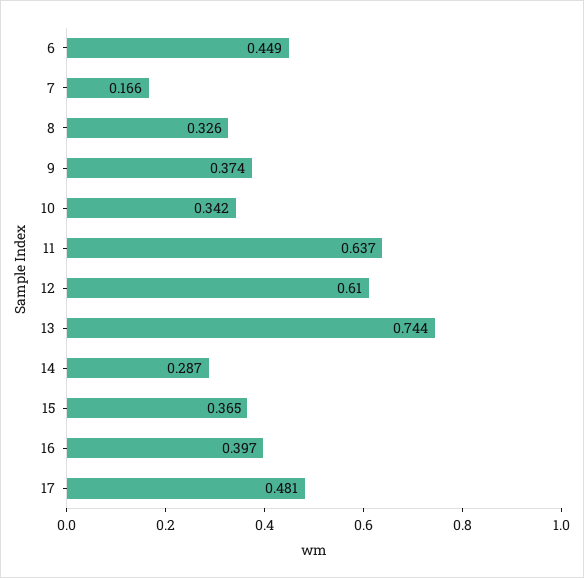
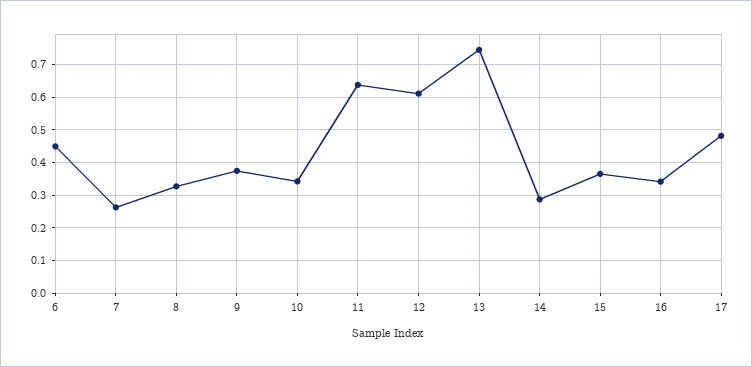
7: 0.166 -> 0.26
16: 0.397 -> 0.34

